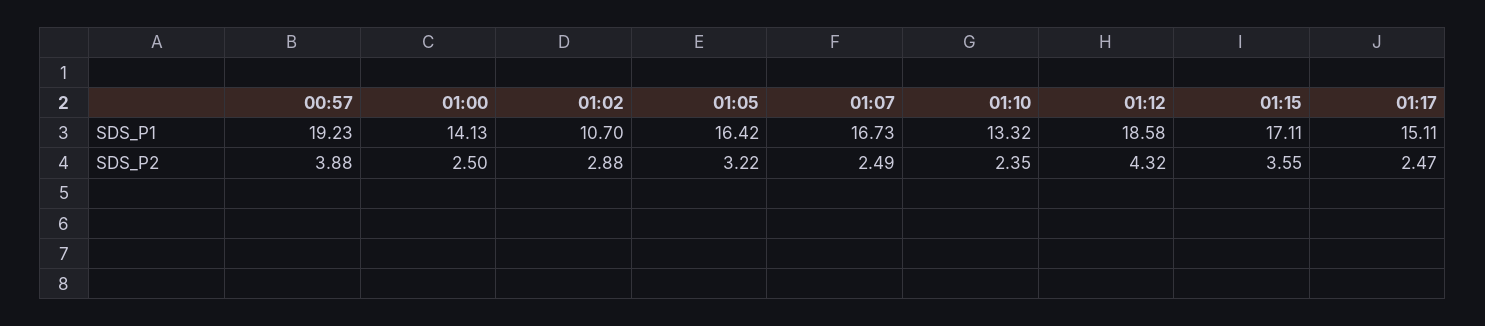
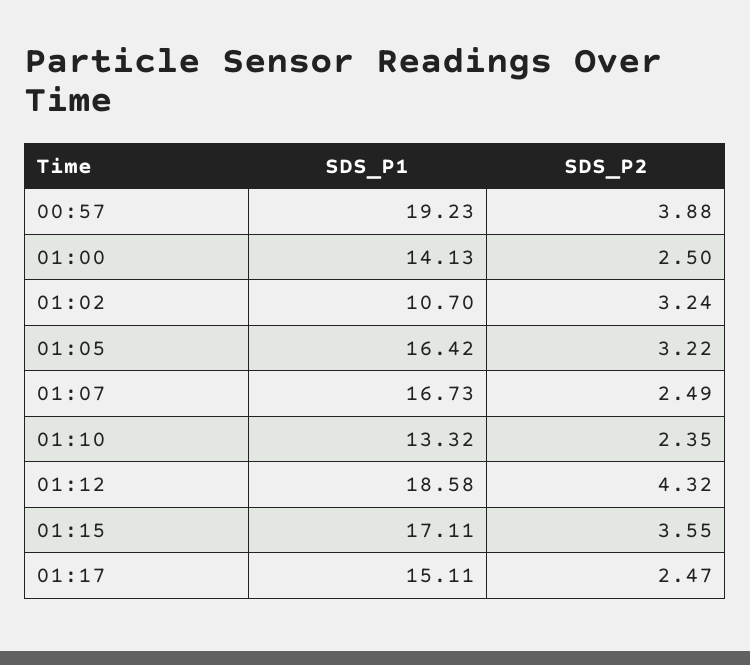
01:02, SDS_P2: 2.88 -> 3.24

